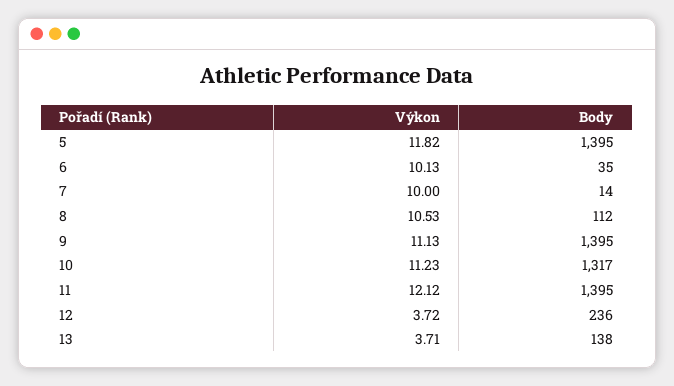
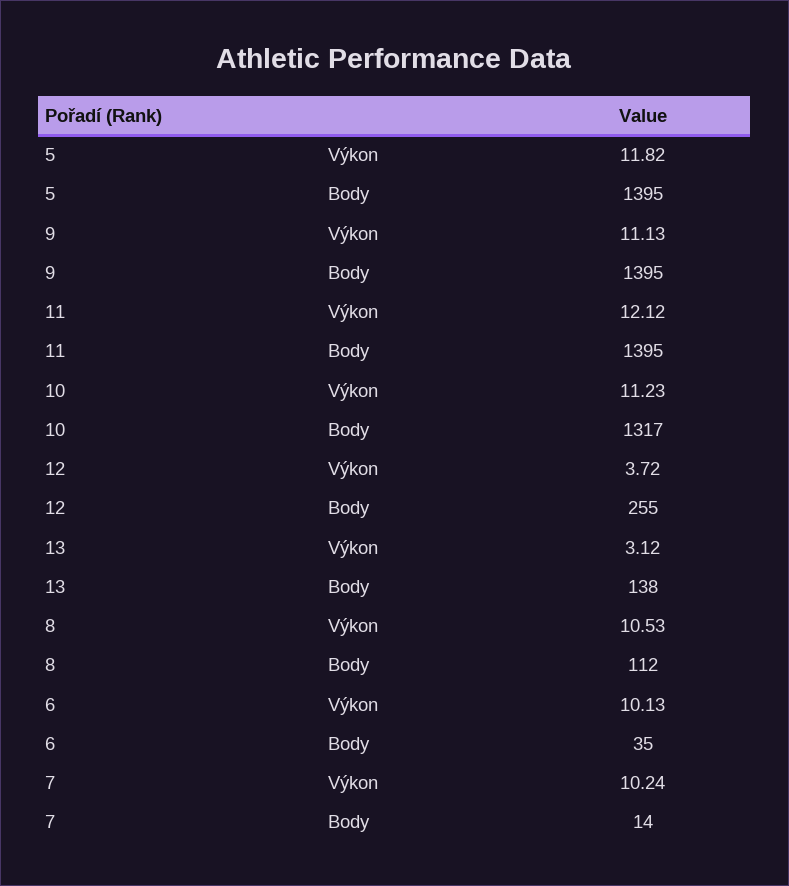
Výkon, 7: 10 -> 10.24
Body, 12: 236 -> 255
Výkon, 13: 3.71 -> 3.12

